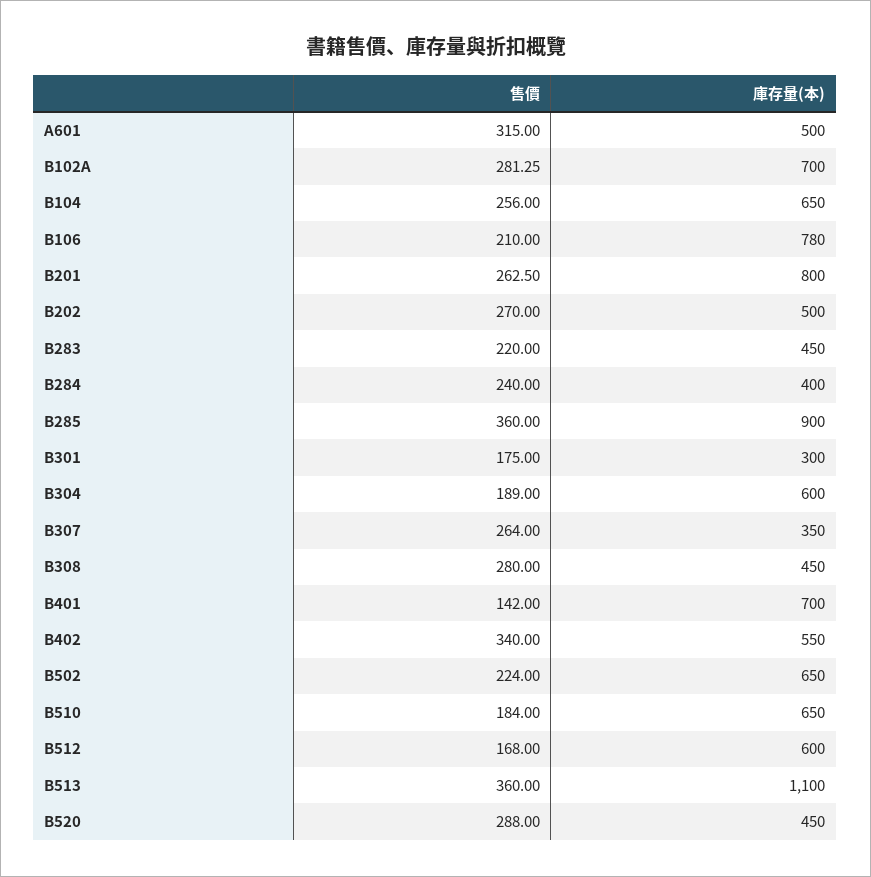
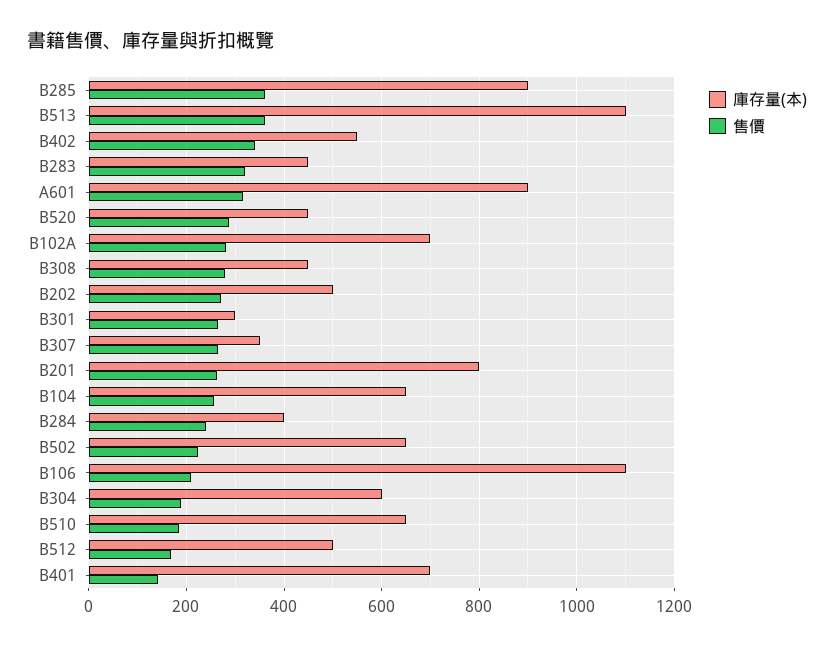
庫存量(本), A601: 500 -> 900
庫存量(本), B106: 780 -> 1100
售價, B283: 220 -> 320
售價, B301: 175 -> 260
庫存量(本), B512: 600 -> 500

